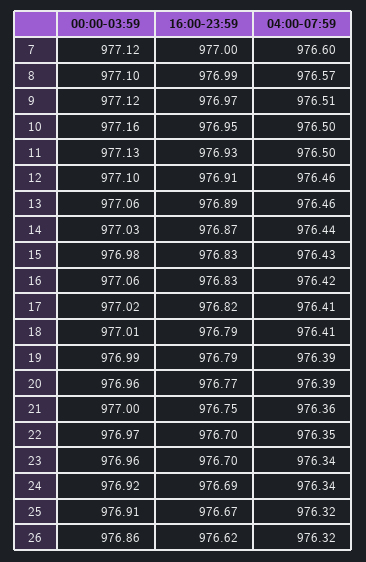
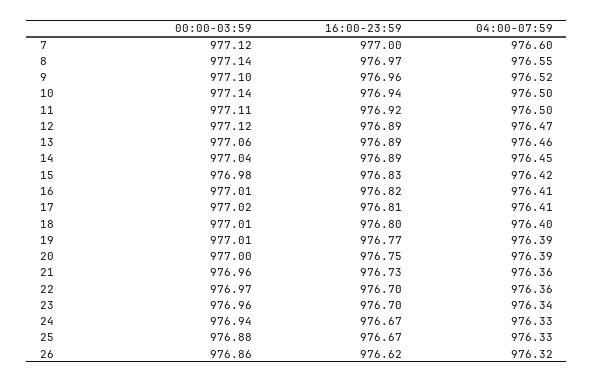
00:00-03:59, 8: 977.1 -> 977.14
16:00-23:59, 8: 976.99 -> 976.97
04:00-07:59, 8: 976.57 -> 976.55
00:00-03:59, 9: 977.12 -> 977.1
16:00-23:59, 9: 976.97 -> 976.96
04:00-07:59, 9: 976.51 -> 976.52
00:00-03:59, 10: 977.16 -> 977.14
16:00-23:59, 10: 976.95 -> 976.94
00:00-03:59, 11: 977.13 -> 977.11
16:00-23:59, 11: 976.93 -> 976.92
00:00-03:59, 12: 977.1 -> 977.12
16:00-23:59, 12: 976.91 -> 976.89
04:00-07:59, 12: 976.46 -> 976.47
00:00-03:59, 14: 977.03 -> 977.04
16:00-23:59, 14: 976.87 -> 976.89
04:00-07:59, 14: 976.44 -> 976.45
04:00-07:59, 15: 976.43 -> 976.42
00:00-03:59, 16: 977.06 -> 977.01
16:00-23:59, 16: 976.83 -> 976.82
04:00-07:59, 16: 976.42 -> 976.41
16:00-23:59, 17: 976.82 -> 976.81
16:00-23:59, 18: 976.79 -> 976.8
04:00-07:59, 18: 976.41 -> 976.4
00:00-03:59, 19: 976.99 -> 977.01
16:00-23:59, 19: 976.79 -> 976.77
00:00-03:59, 20: 976.96 -> 977
16:00-23:59, 20: 976.77 -> 976.75
00:00-03:59, 21: 977 -> 976.96
16:00-23:59, 21: 976.75 -> 976.73
04:00-07:59, 22: 976.35 -> 976.36
00:00-03:59, 24: 976.92 -> 976.94
16:00-23:59, 24: 976.69 -> 976.67
04:00-07:59, 24: 976.34 -> 976.33
00:00-03:59, 25: 976.91 -> 976.88
04:00-07:59, 25: 976.32 -> 976.33

